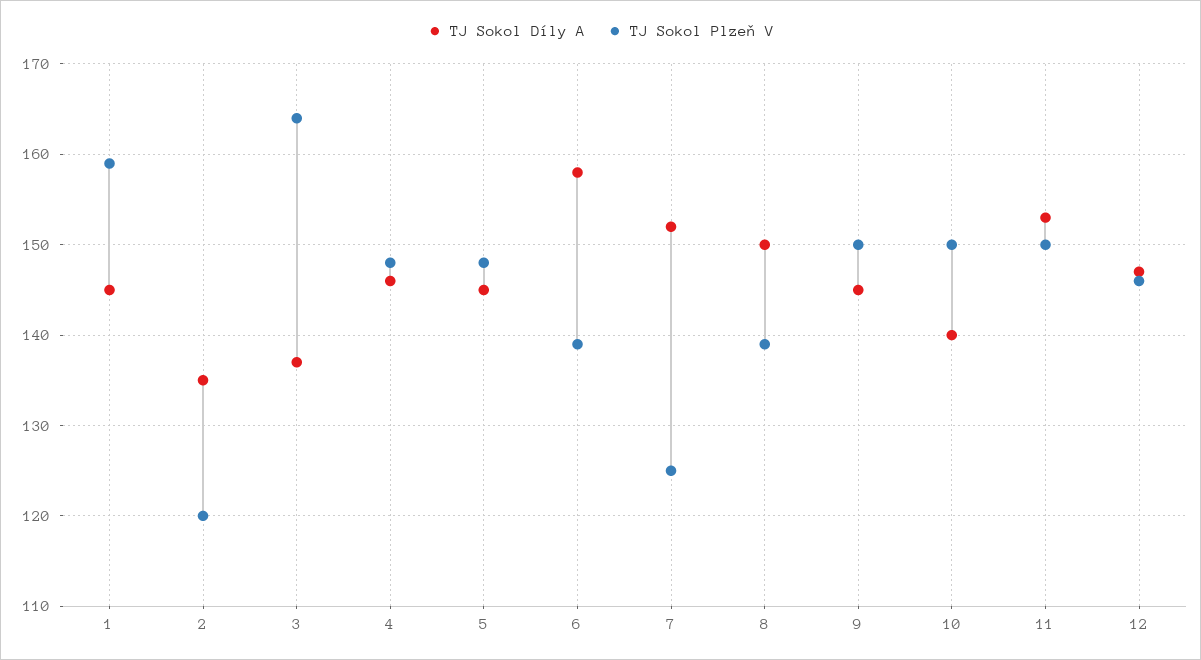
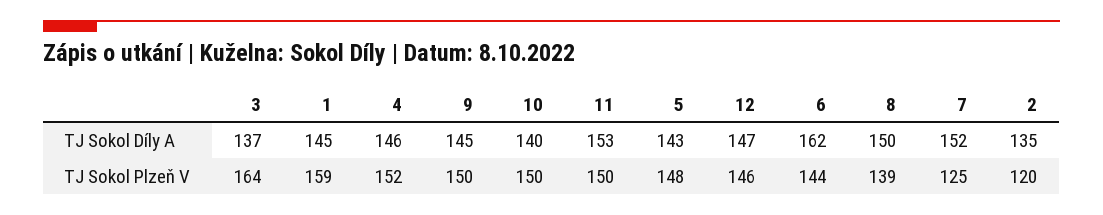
TJ Sokol Plzeň V, 4: 148 -> 152
TJ Sokol Díly A, 5: 145 -> 143
TJ Sokol Díly A, 6: 158 -> 162
TJ Sokol Plzeň V, 6: 139 -> 144

